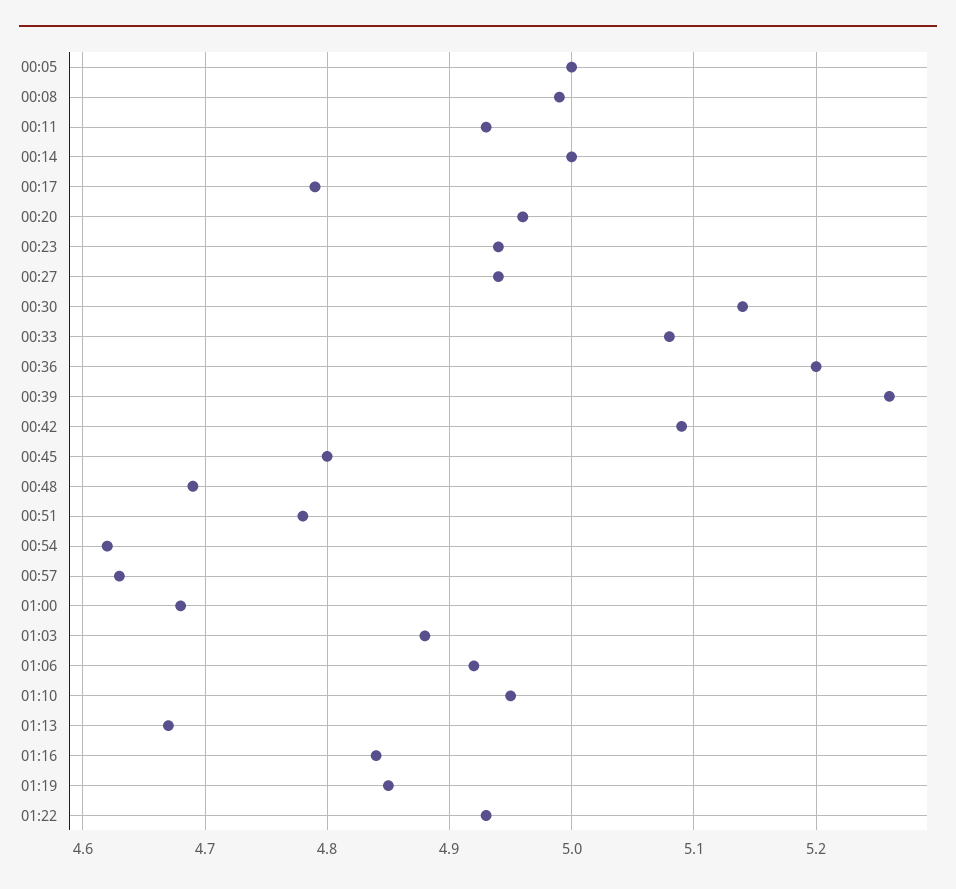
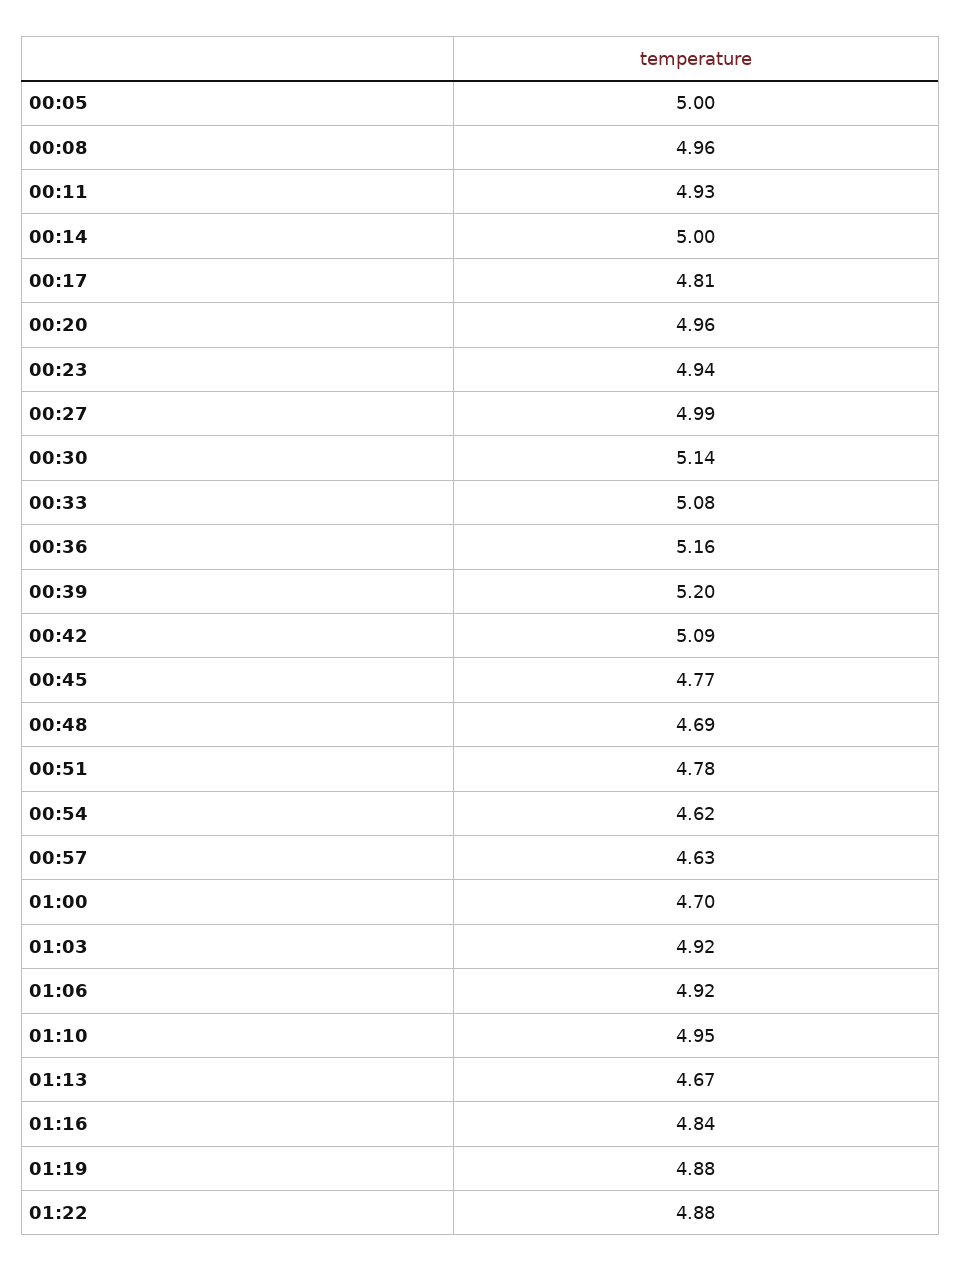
00:08: 4.99 -> 4.96
00:17: 4.79 -> 4.81
00:27: 4.94 -> 4.99
00:36: 5.2 -> 5.16
00:39: 5.26 -> 5.2
00:45: 4.8 -> 4.77
01:00: 4.68 -> 4.7
01:03: 4.88 -> 4.92
01:19: 4.85 -> 4.88
01:22: 4.93 -> 4.88

